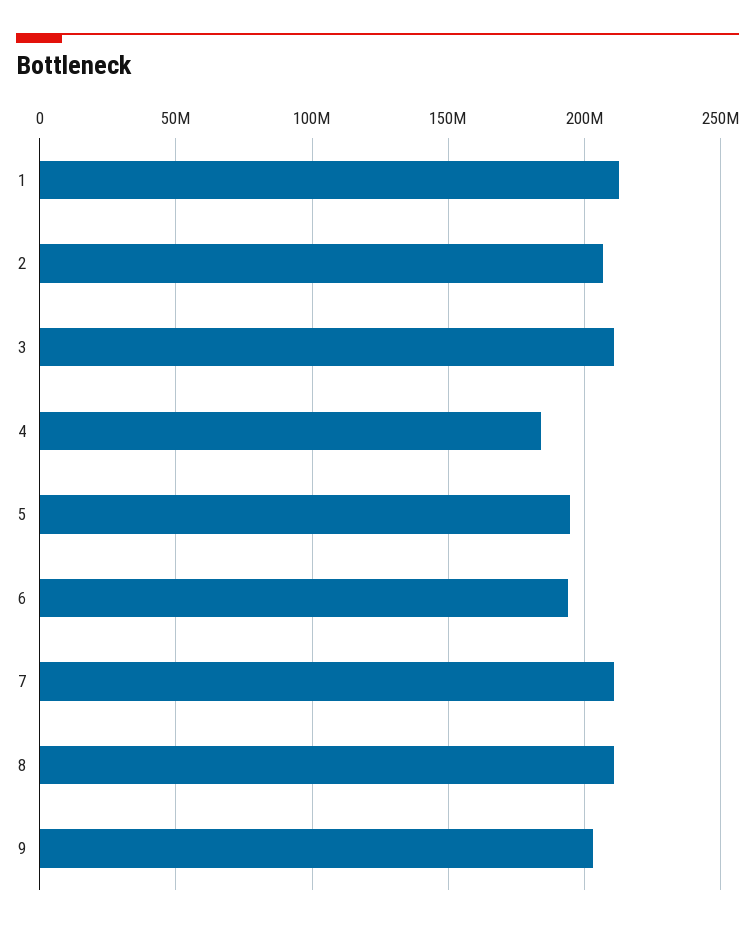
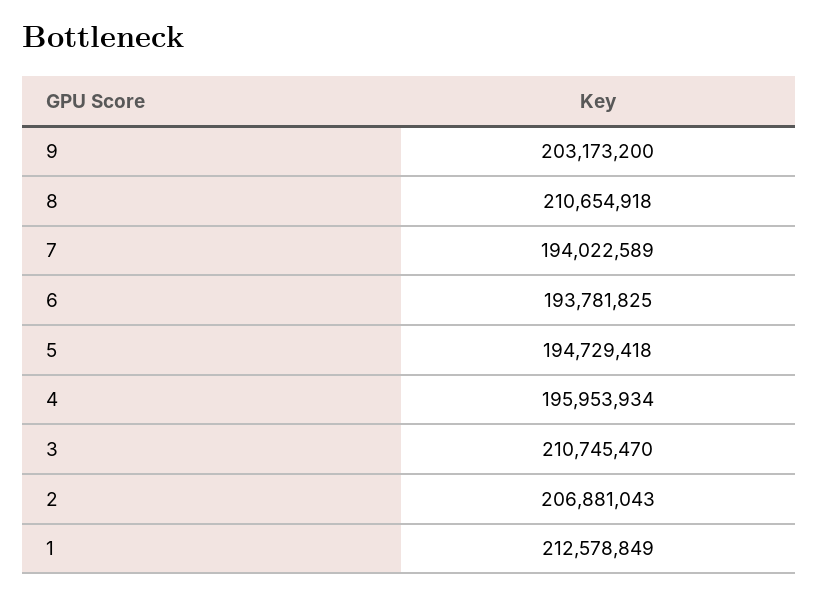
4: 185000000 -> 195953934
7: 210000000 -> 194022589

